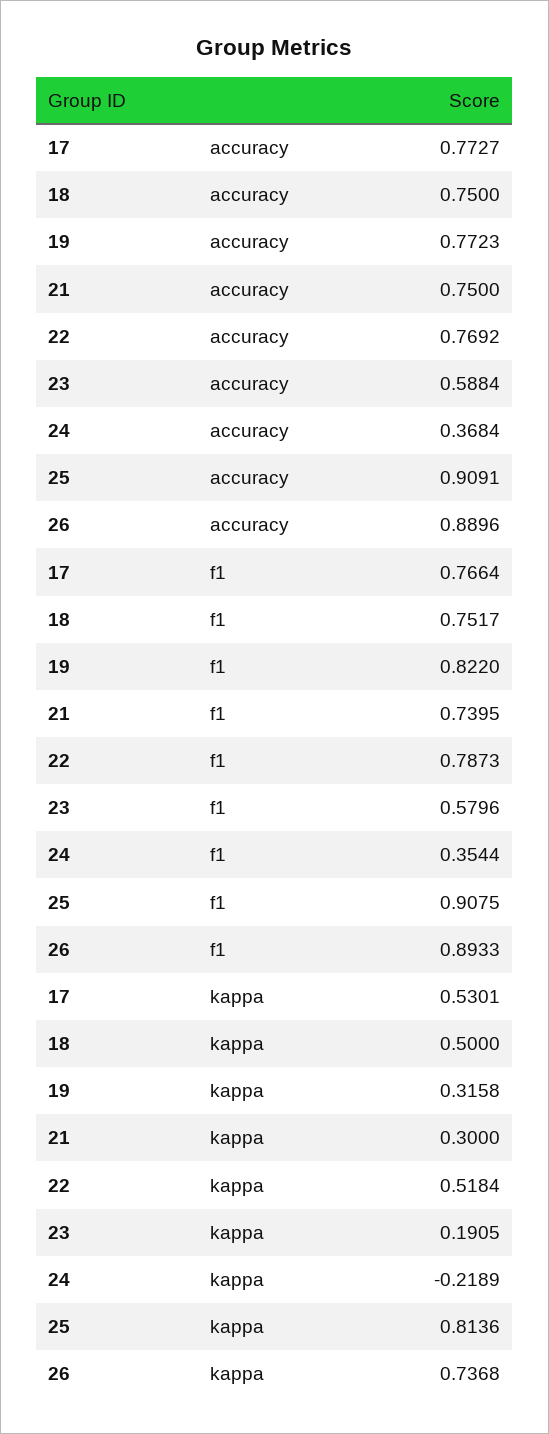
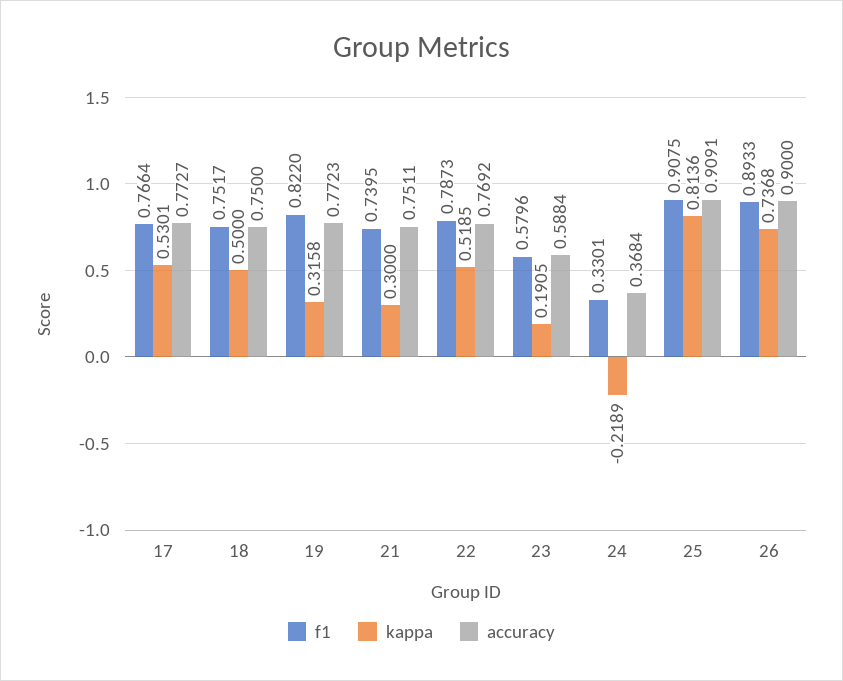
accuracy, 21: 0.75 -> 0.7511
accuracy, 26: 0.8896 -> 0.9
f1, 24: 0.3544 -> 0.3301
kappa, 22: 0.5184 -> 0.5185

